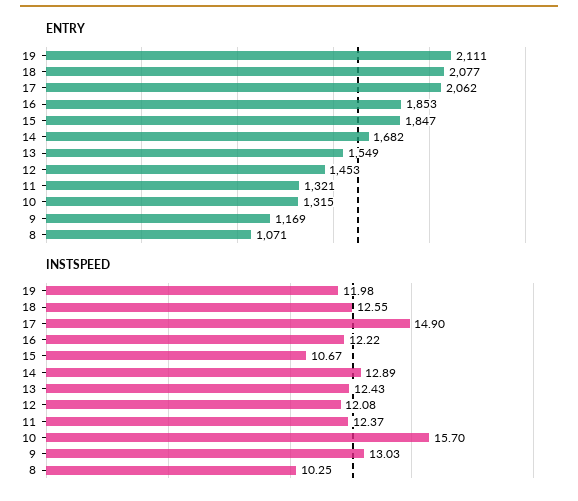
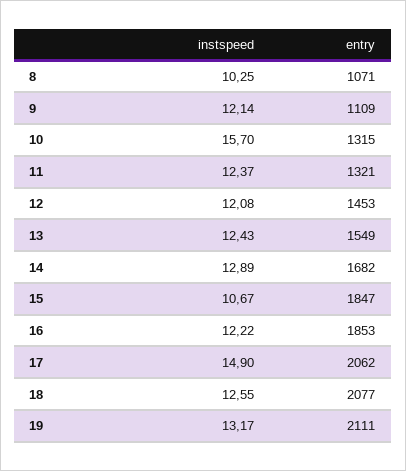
ENTRY, 9: 1169 -> 1109
INSTSPEED, 19: 11.98 -> 13.17
INSTSPEED, 9: 13.03 -> 12.14

